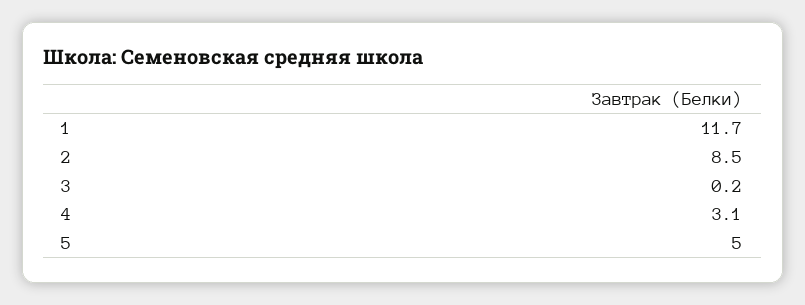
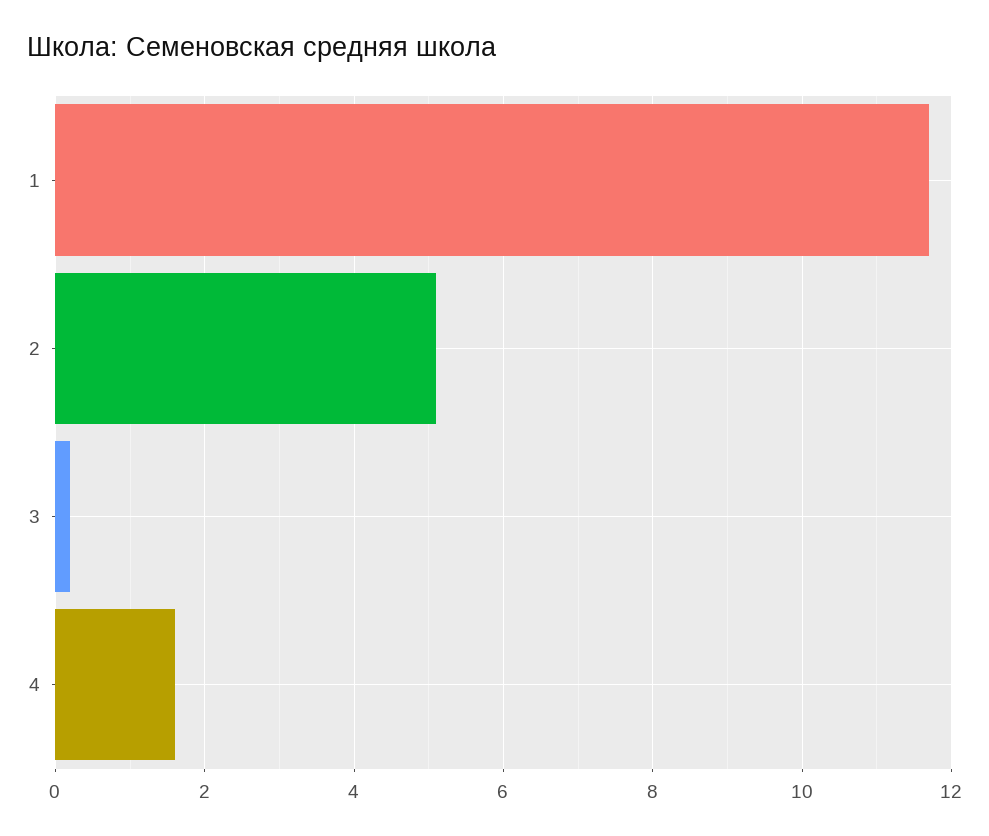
2: 8.5 -> 5
4: 3.1 -> 1.5
5: 5 -> none

